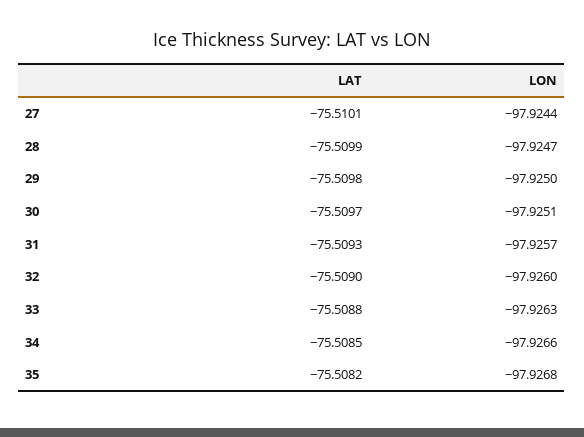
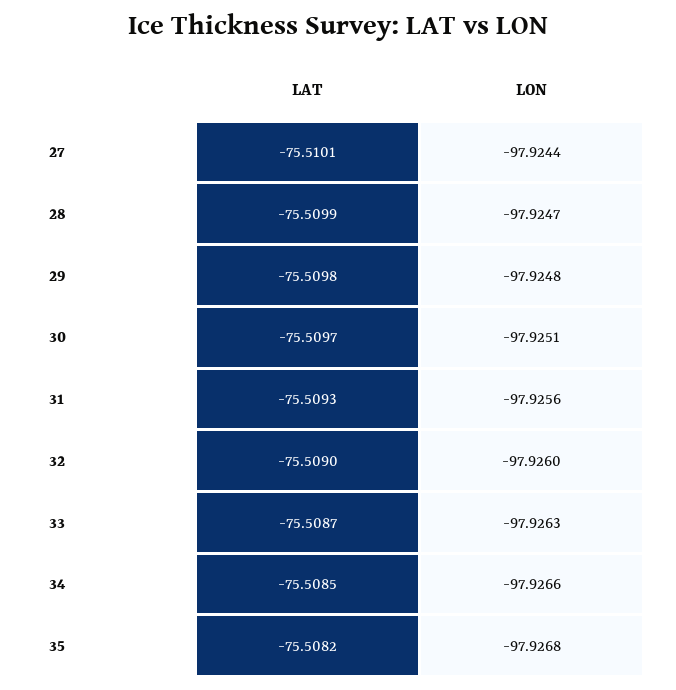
LON, 29: -97.925 -> -97.9248
LON, 31: -97.9257 -> -97.9256
LAT, 33: -75.5088 -> -75.5087

